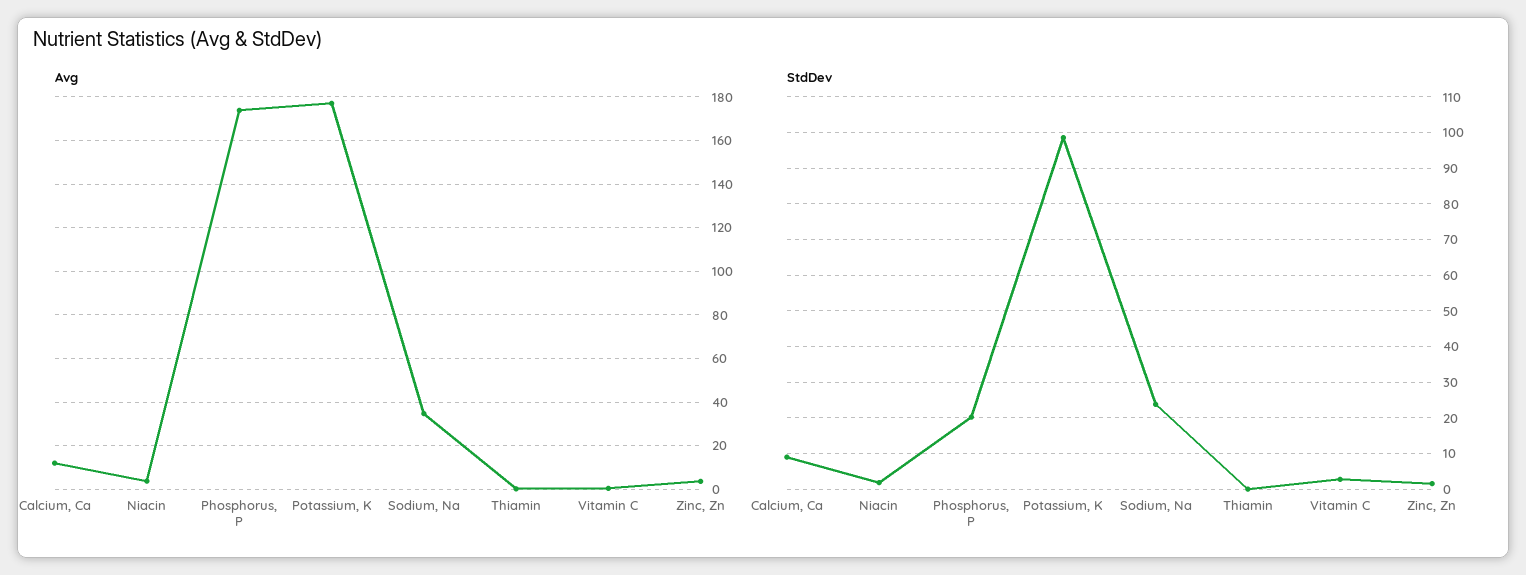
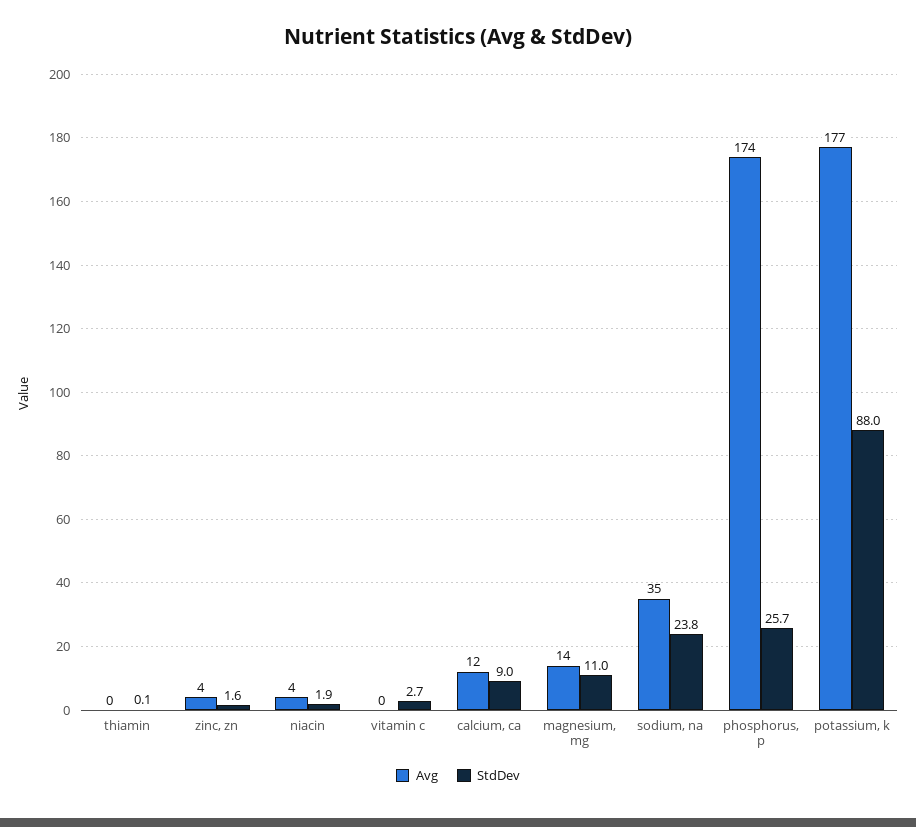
StdDev, Phosphorus, P: 20 -> 25.7
StdDev, Potassium, K: 98 -> 88
Avg, magnesium, mg: none -> 14
StdDev, magnesium, mg: none -> 11

